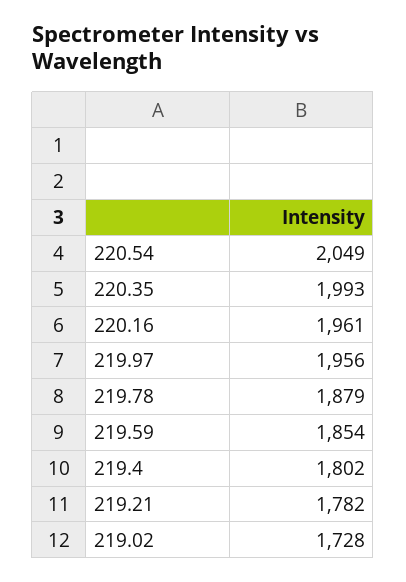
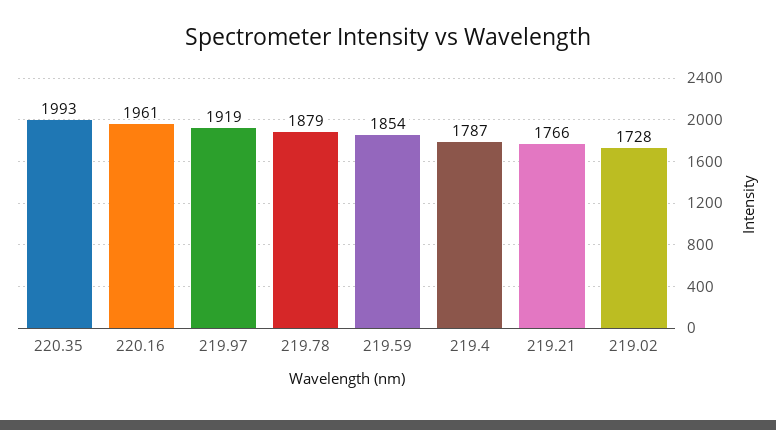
220.54: 2049 -> none
219.97: 1956 -> 1919
219.4: 1802 -> 1787
219.21: 1782 -> 1766

